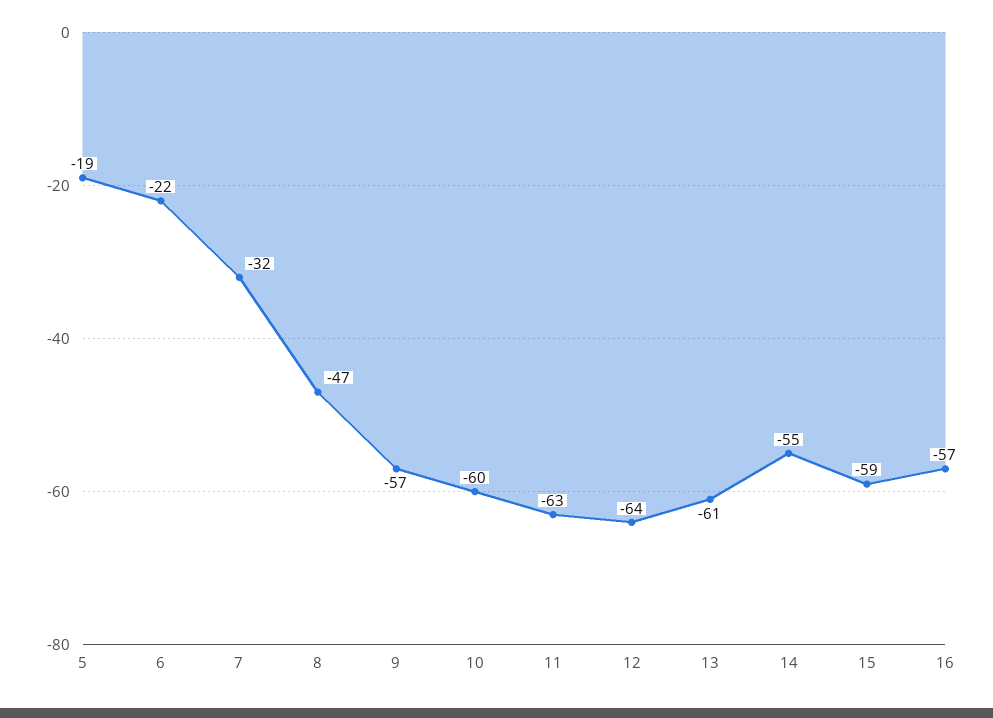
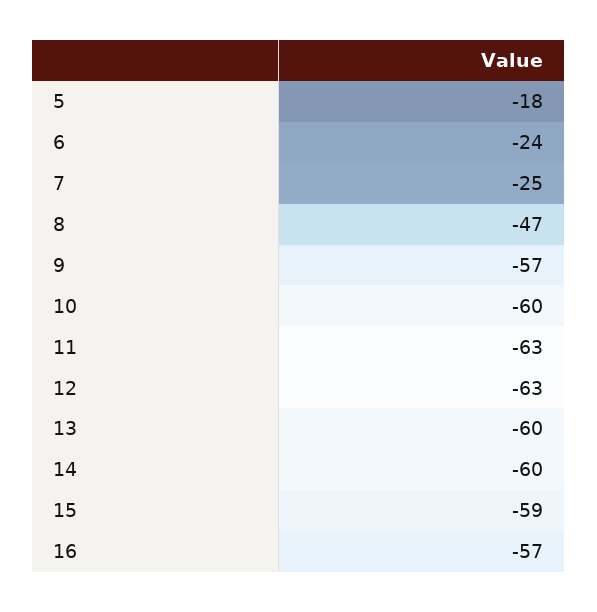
5: -19 -> -18
6: -22 -> -24
7: -32 -> -25
12: -64 -> -63
13: -61 -> -60
14: -55 -> -60

